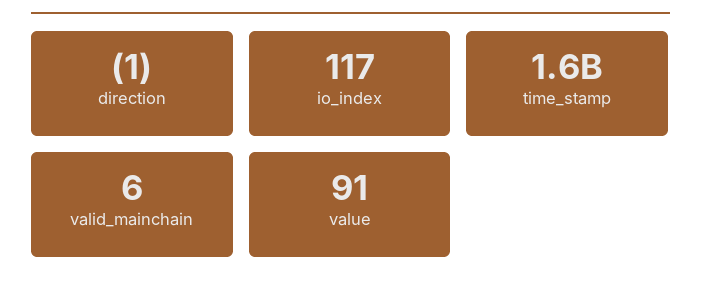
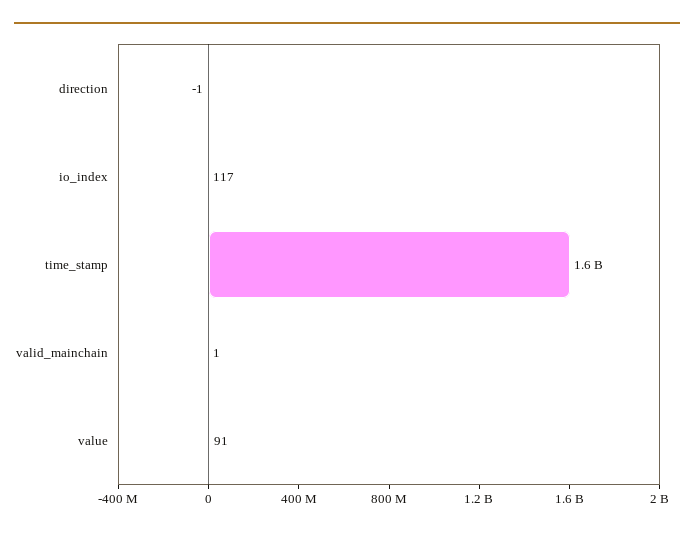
valid_mainchain: 6 -> 1

